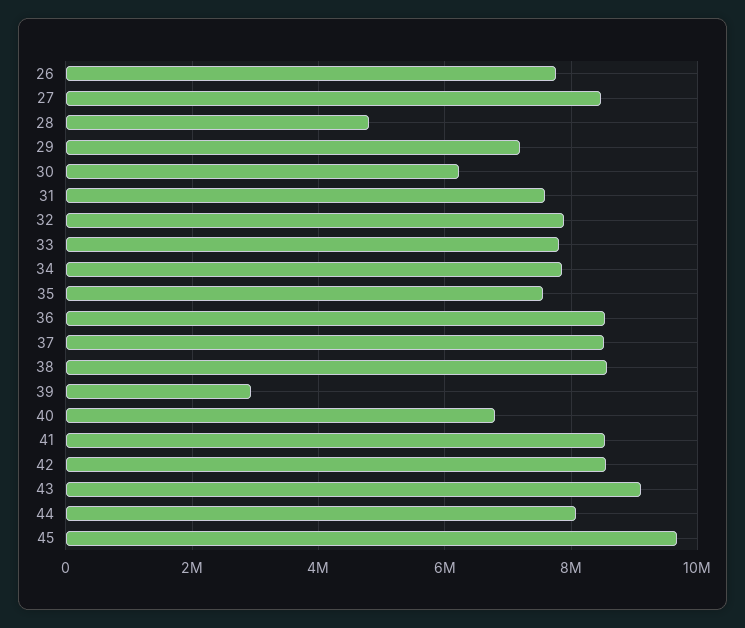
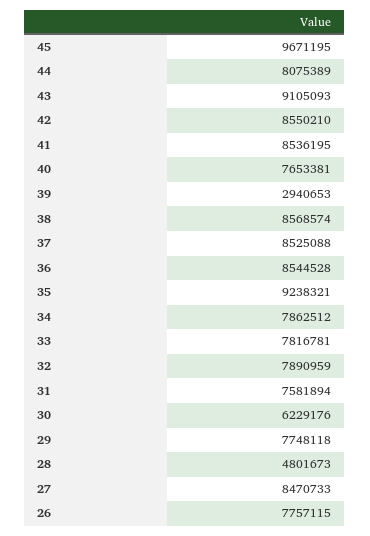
29: 7200000 -> 7748118
35: 7600000 -> 9238321
40: 6800000 -> 7653381

